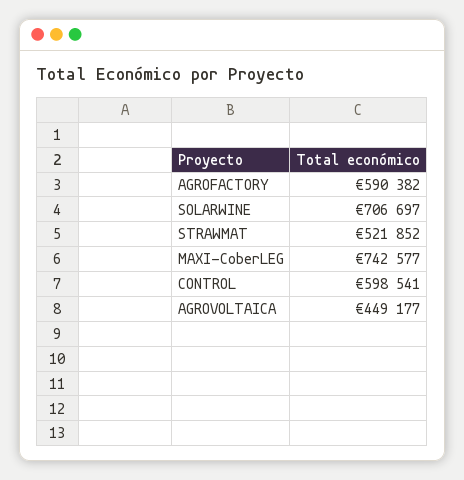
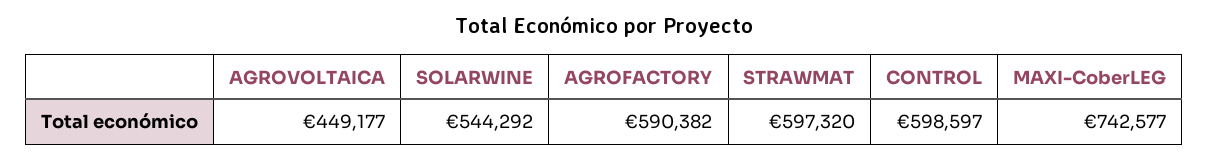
SOLARWINE: 706697 -> 544292
STRAWMAT: 521852 -> 597320
CONTROL: 598541 -> 598597

